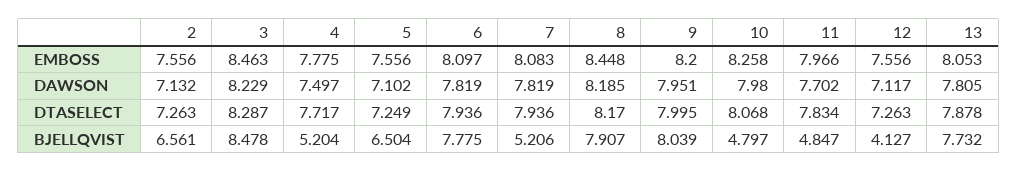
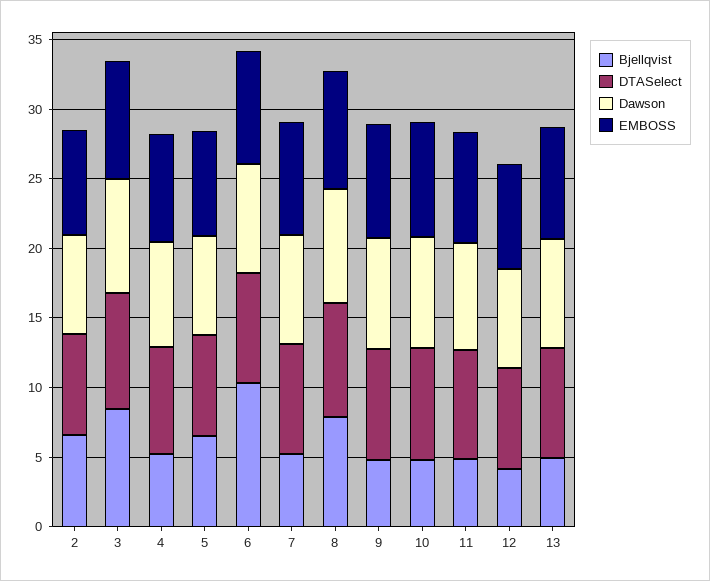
BJELLQVIST, 6: 7.775 -> 10
BJELLQVIST, 9: 8.039 -> 5
BJELLQVIST, 13: 7.732 -> 5

